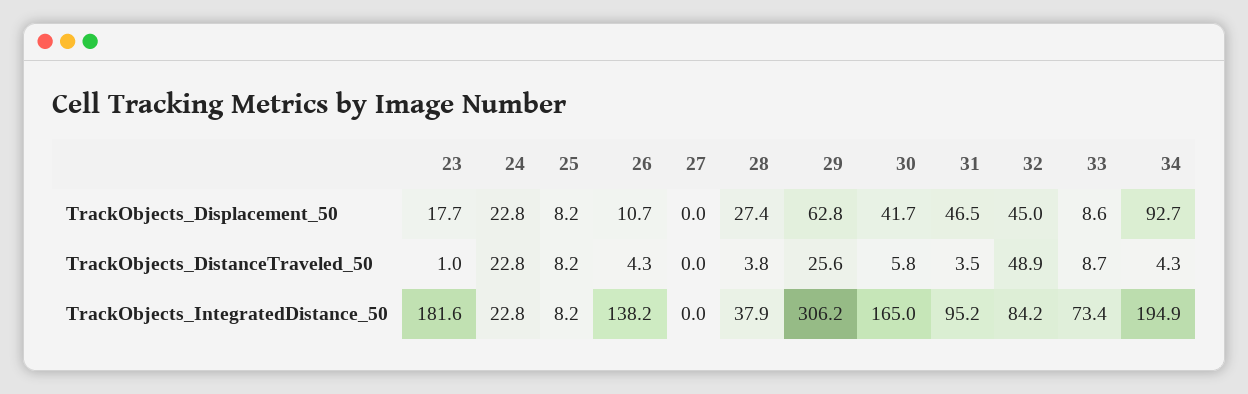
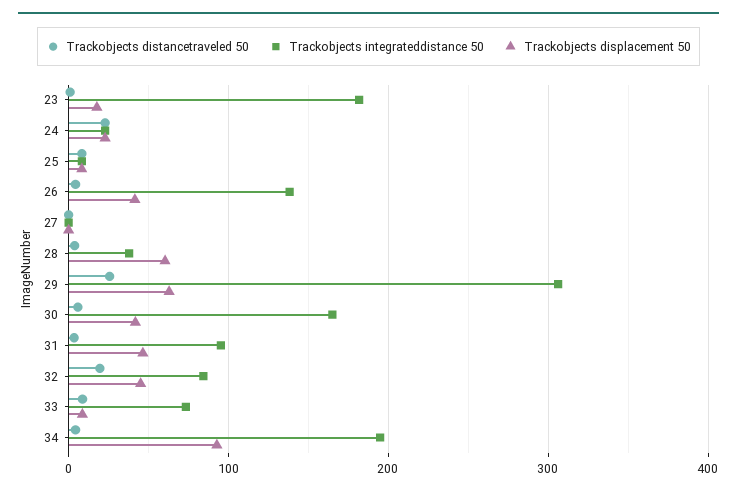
TrackObjects_Displacement_50, 26: 10.7 -> 40
TrackObjects_Displacement_50, 28: 27.4 -> 60
TrackObjects_DistanceTraveled_50, 32: 48.9 -> 20

